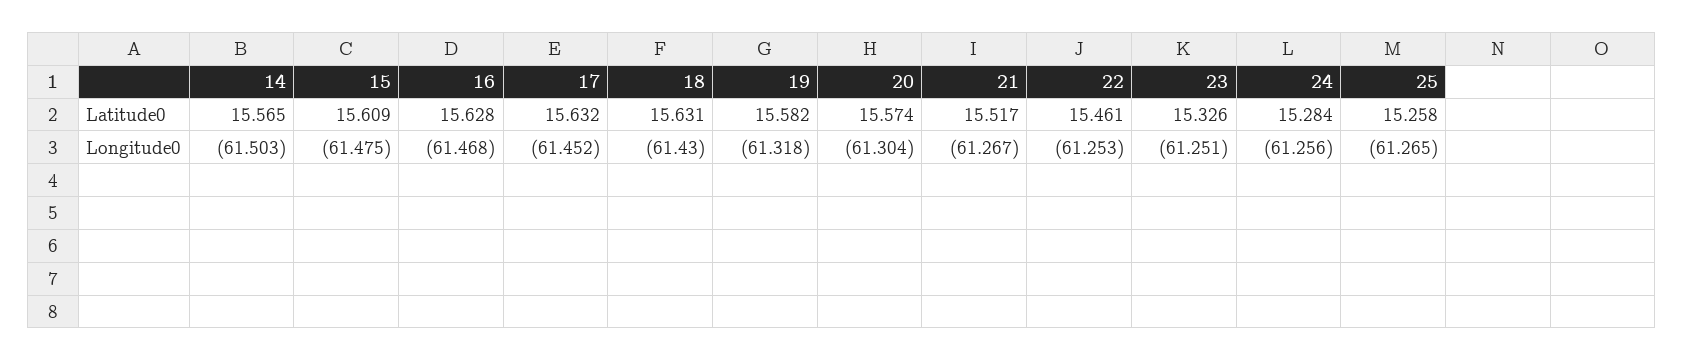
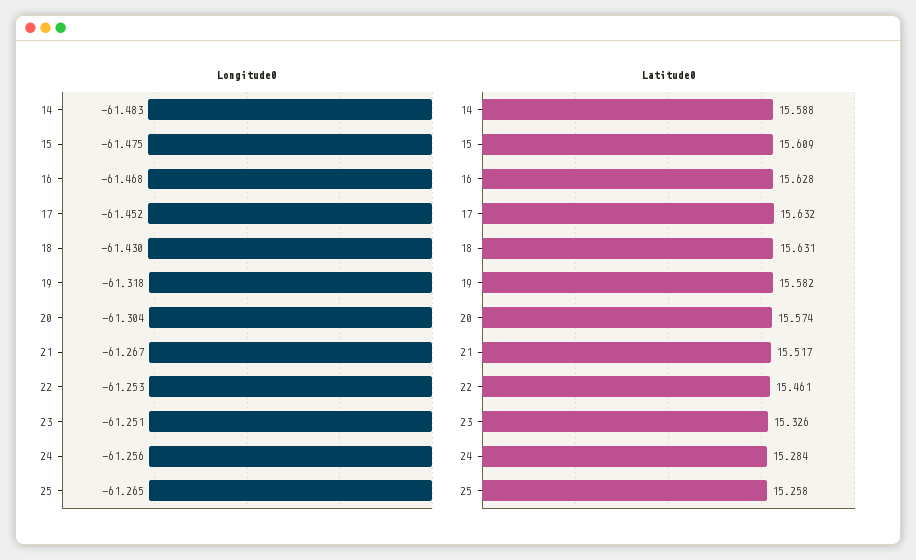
Latitude0, 14: 15.565 -> 15.588
Longitude0, 14: -61.503 -> -61.483

